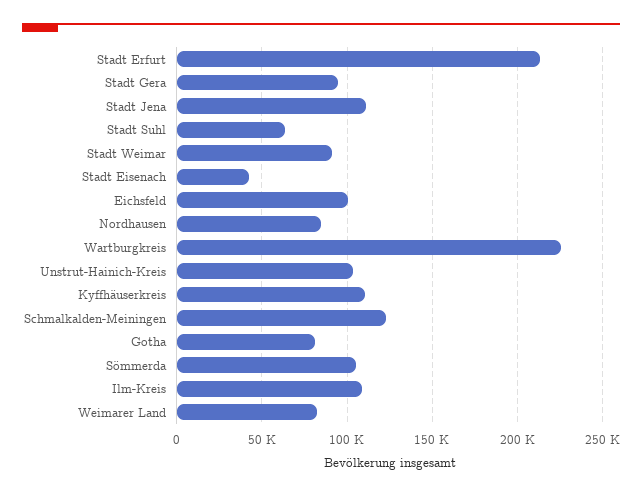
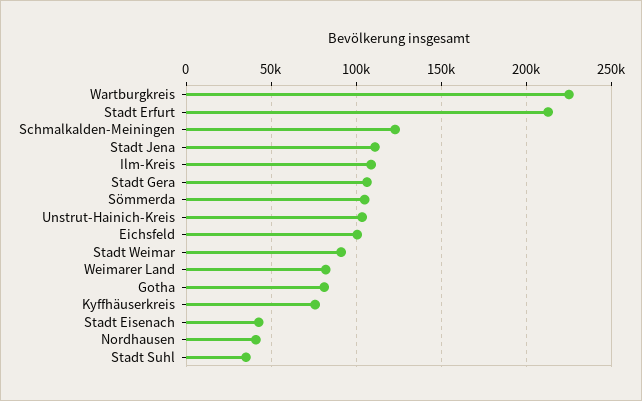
Stadt Gera: 95000 -> 105000
Stadt Suhl: 65000 -> 35000
Nordhausen: 85000 -> 40000
Kyffhäuserkreis: 110000 -> 75000

